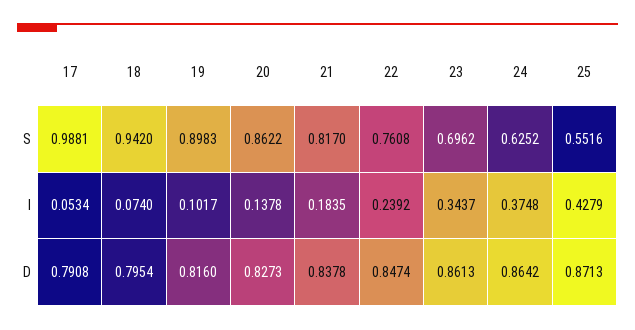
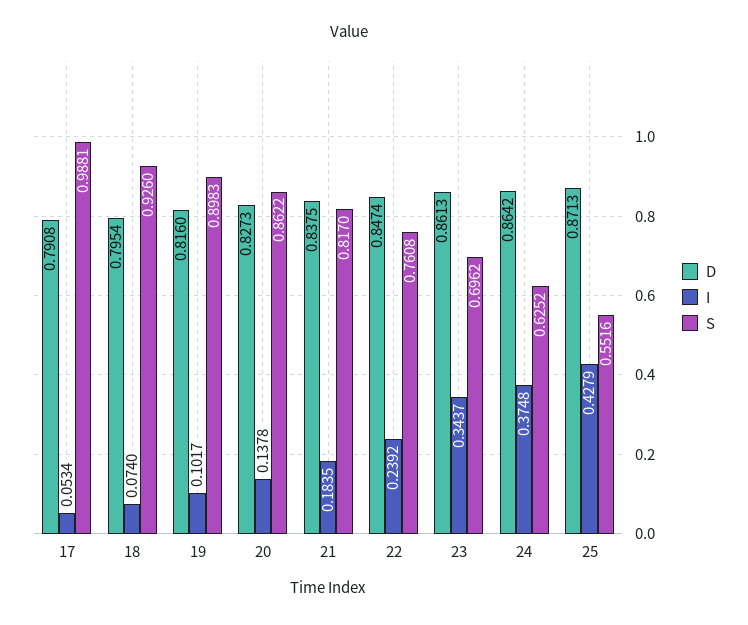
S, 18: 0.942 -> 0.926
D, 21: 0.8378 -> 0.8375

